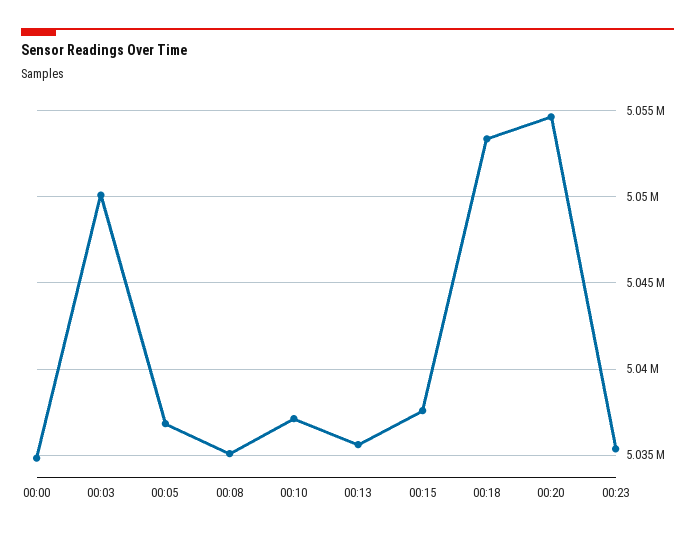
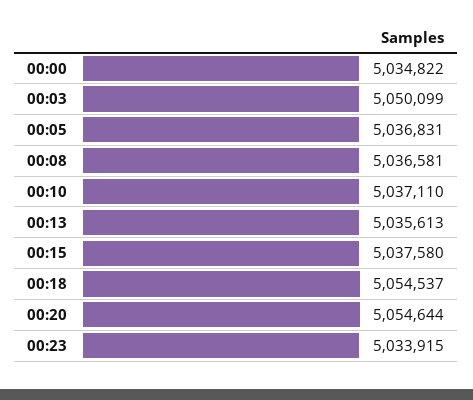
00:08: 5035000 -> 5036581
00:18: 5053500 -> 5054537
00:23: 5035500 -> 5033915

